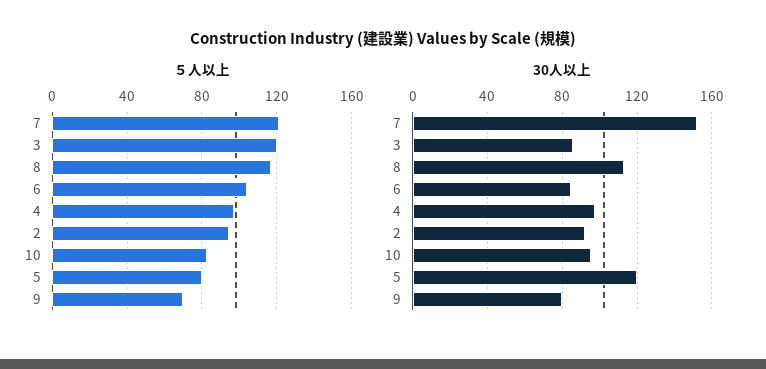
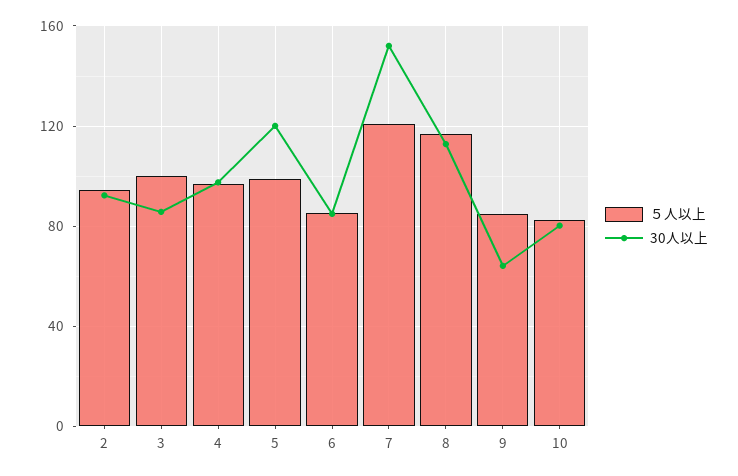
５人以上, 3: 120 -> 100
５人以上, 6: 105 -> 85
５人以上, 5: 80 -> 100
５人以上, 9: 70 -> 85
30人以上, 10: 95 -> 80
30人以上, 9: 80 -> 65

